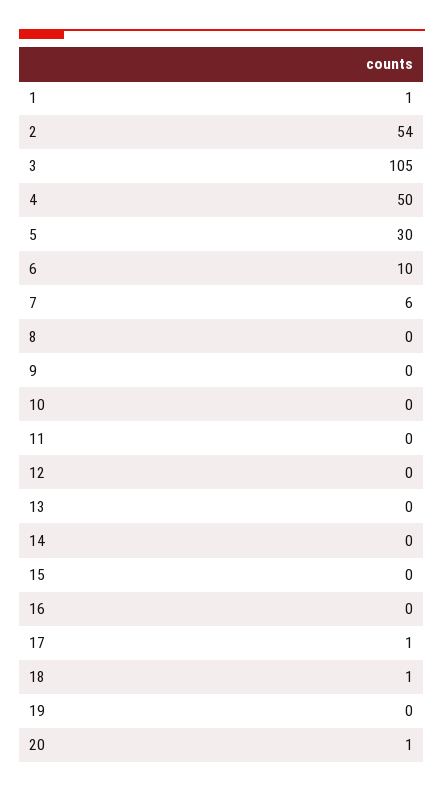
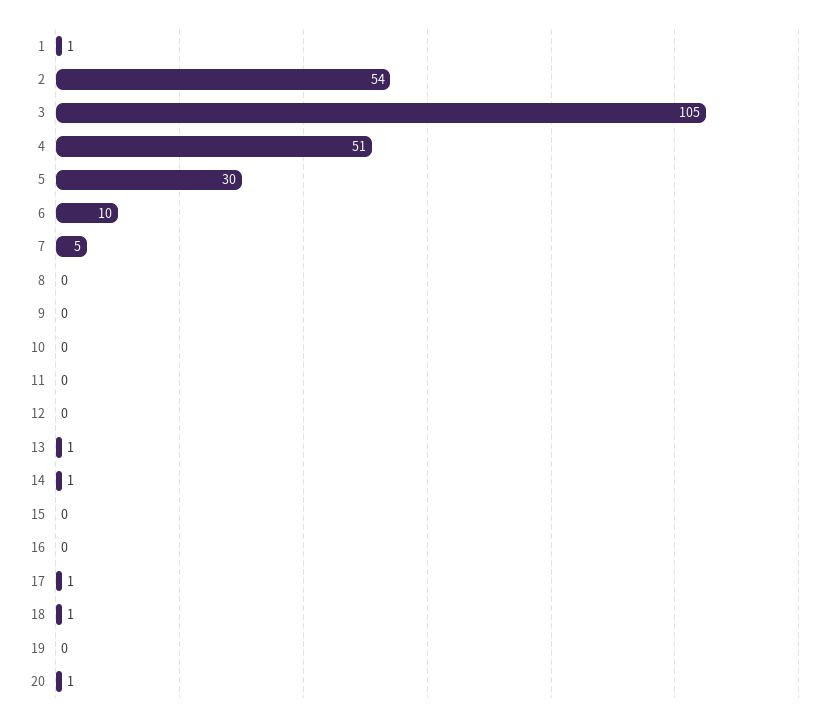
4: 50 -> 51
7: 6 -> 5
13: 0 -> 1
14: 0 -> 1

